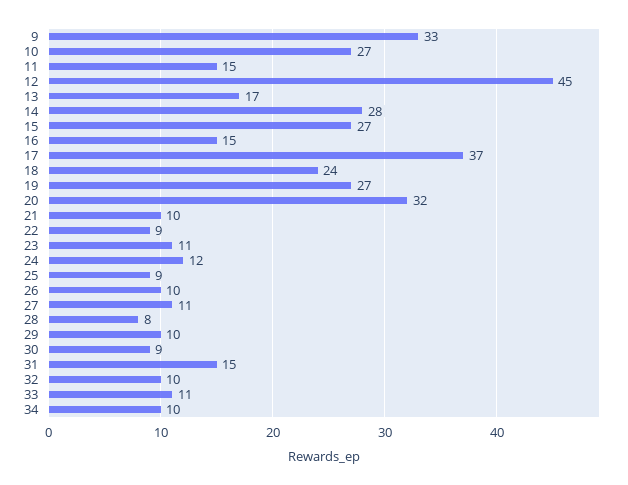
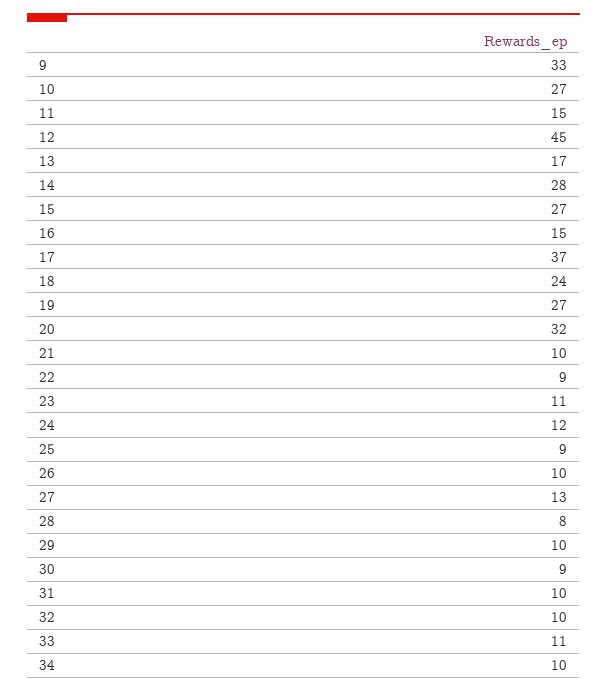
27: 11 -> 13
31: 15 -> 10

